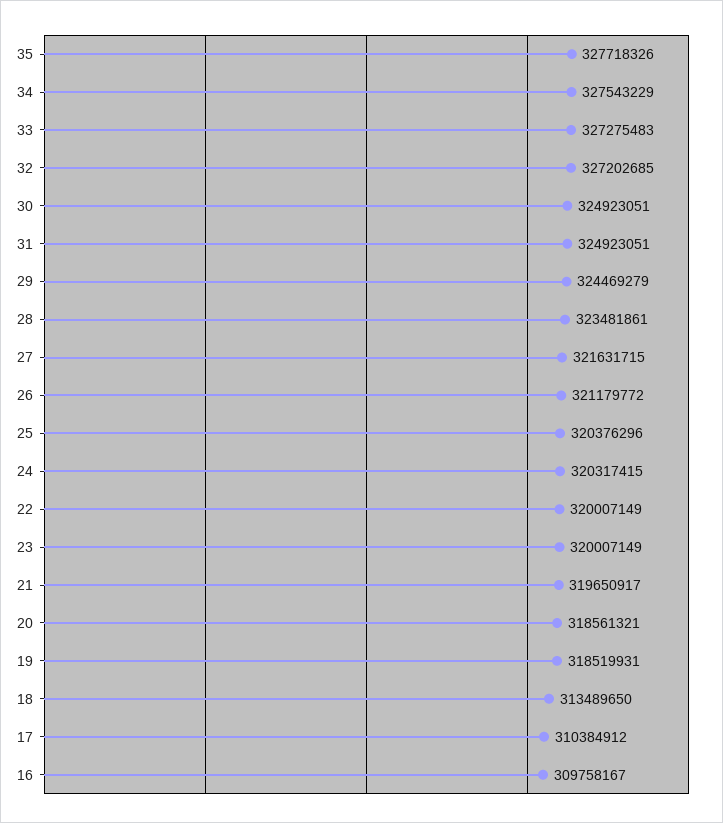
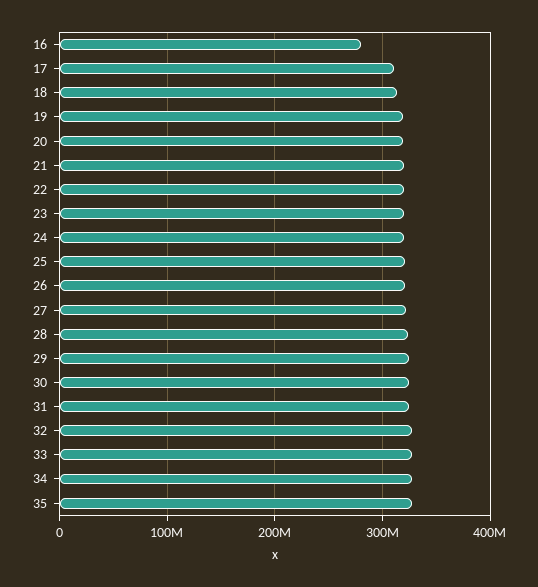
16: 309758167 -> 280000000

